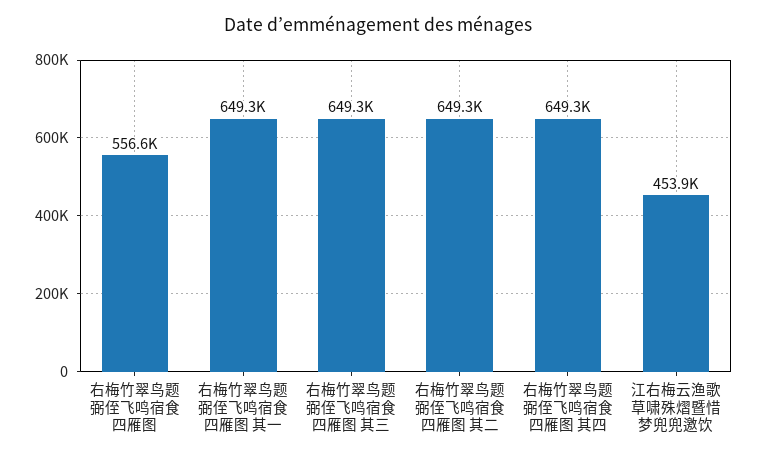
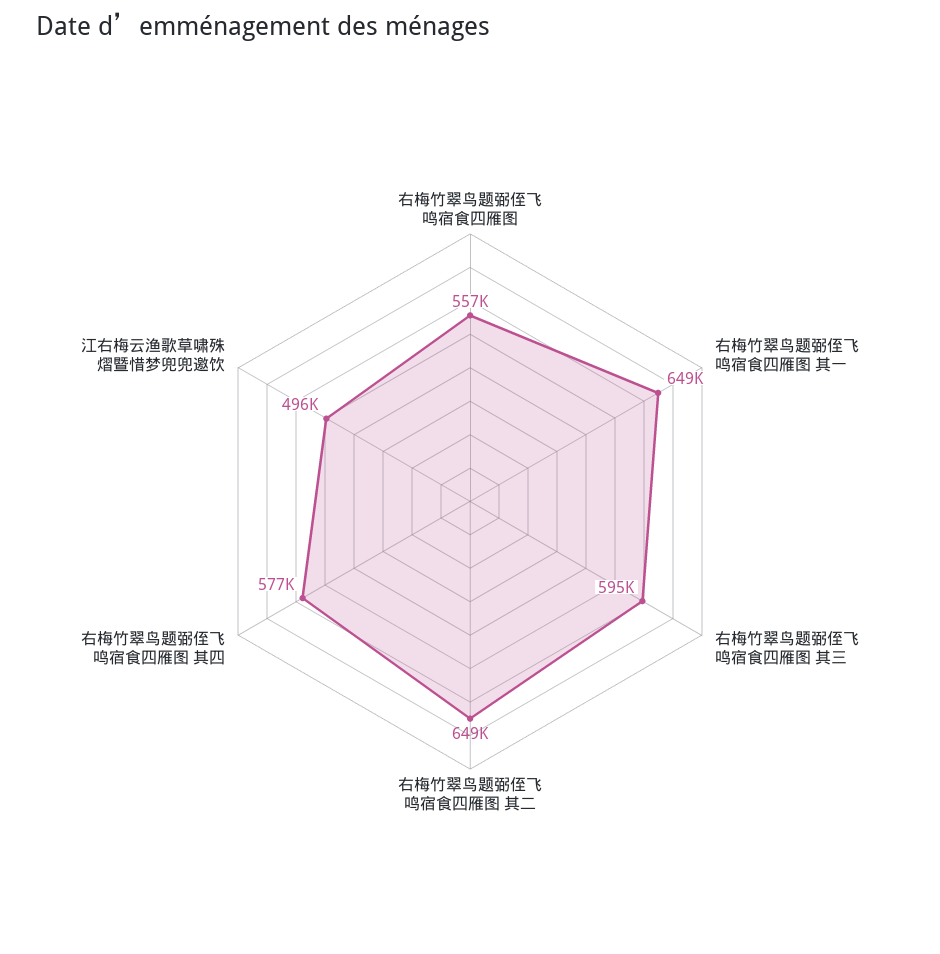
右梅竹翠鸟题弼侄飞鸣宿食四雁图 其三: 649300 -> 595000
右梅竹翠鸟题弼侄飞鸣宿食四雁图 其四: 649300 -> 577000
江右梅云渔歌草啸殊熠暨惜梦兜兜邀饮: 453900 -> 496000

